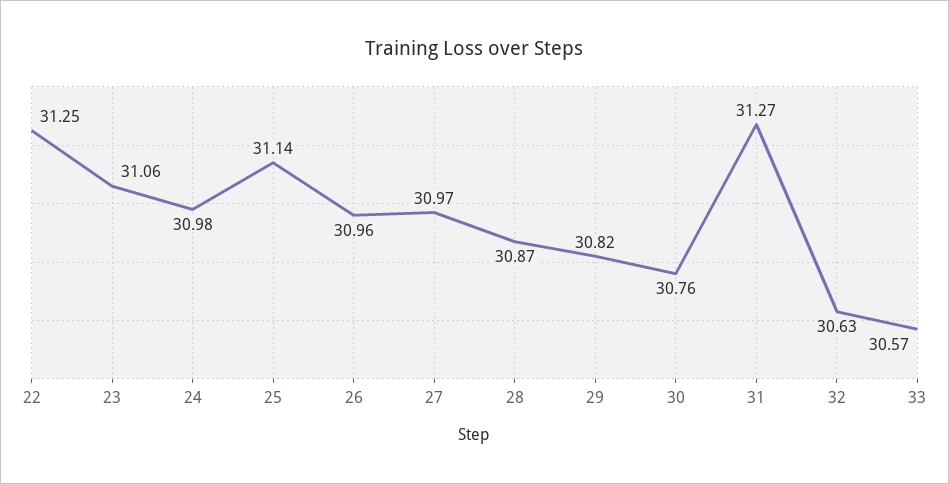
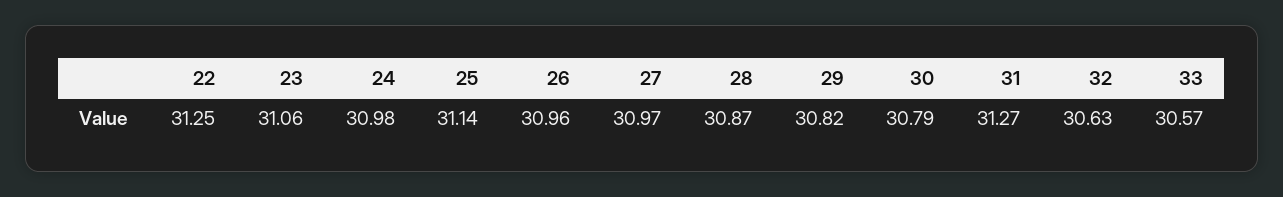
30: 30.76 -> 30.79

